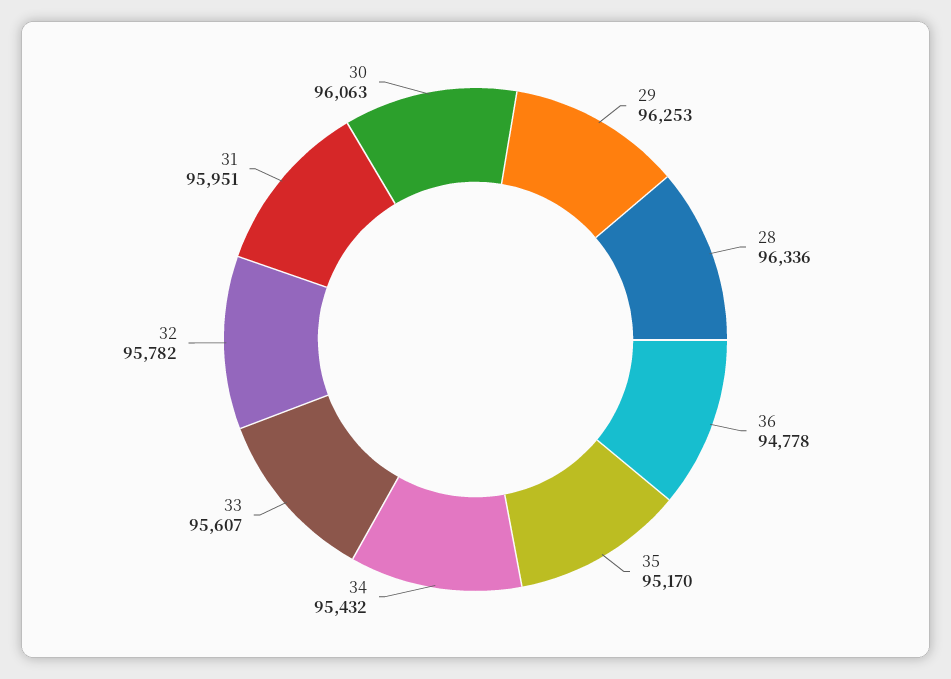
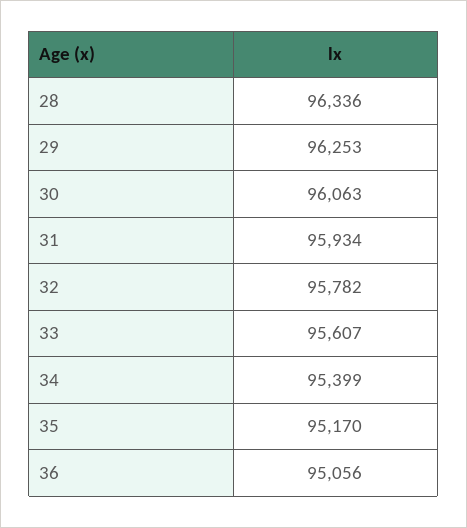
36: 94778 -> 95056
34: 95432 -> 95399
31: 95951 -> 95934

